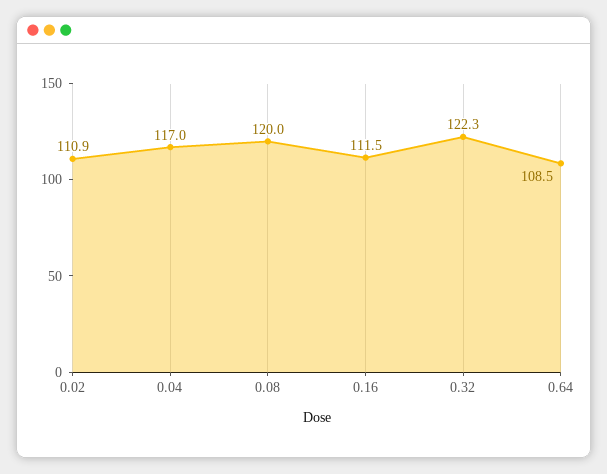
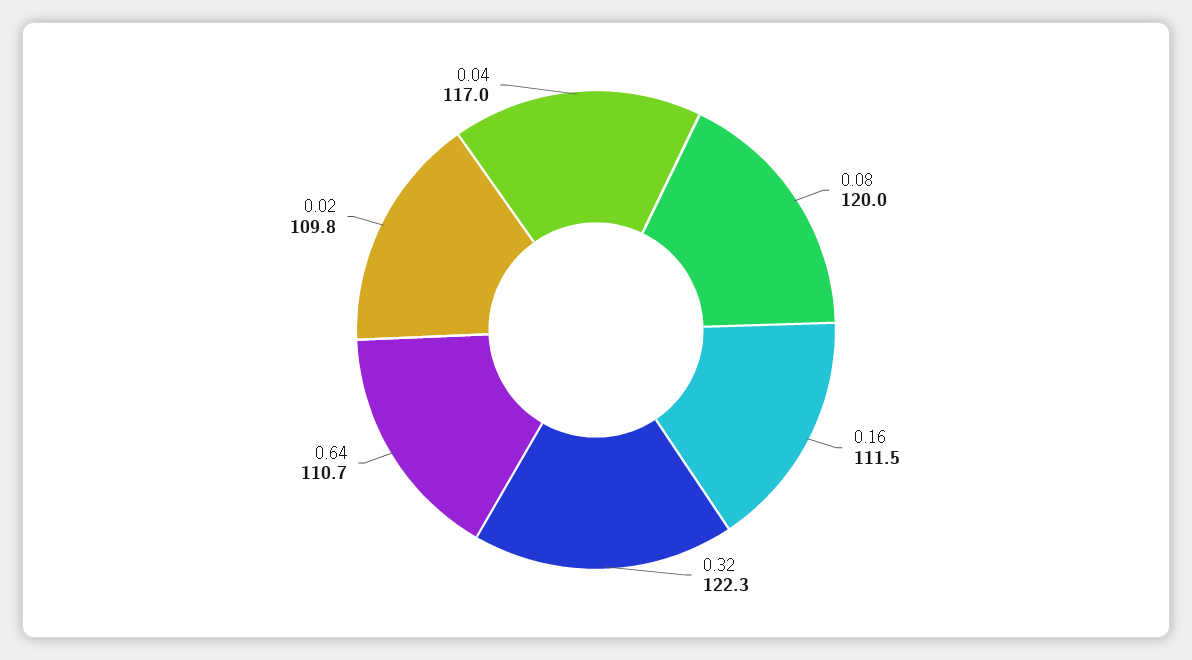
0.02: 110.9 -> 109.8
0.64: 108.5 -> 110.7

